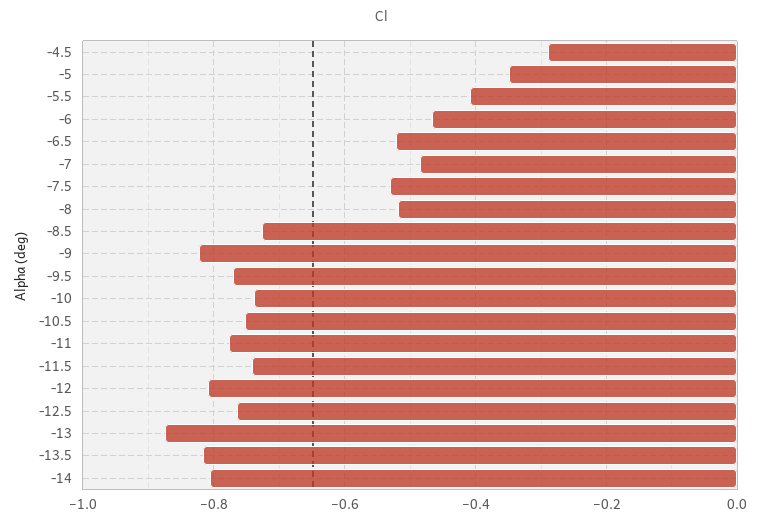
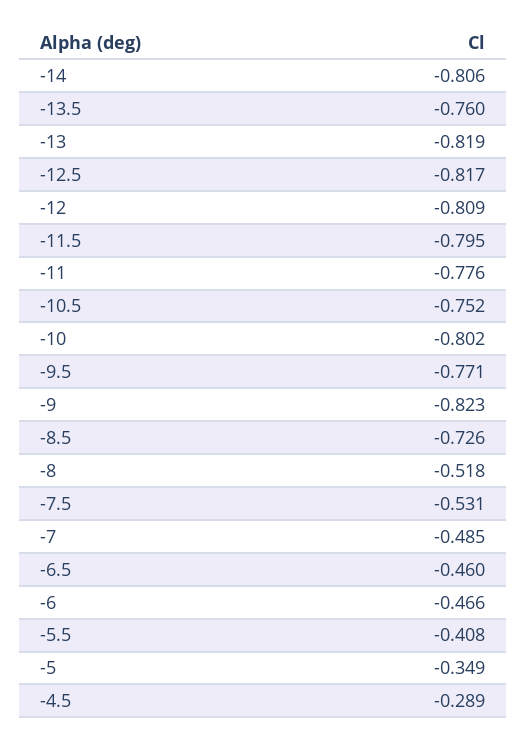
-6.5: -0.52 -> -0.46
-10: -0.74 -> -0.802
-11.5: -0.74 -> -0.795
-12.5: -0.76 -> -0.817
-13: -0.88 -> -0.819
-13.5: -0.82 -> -0.76

